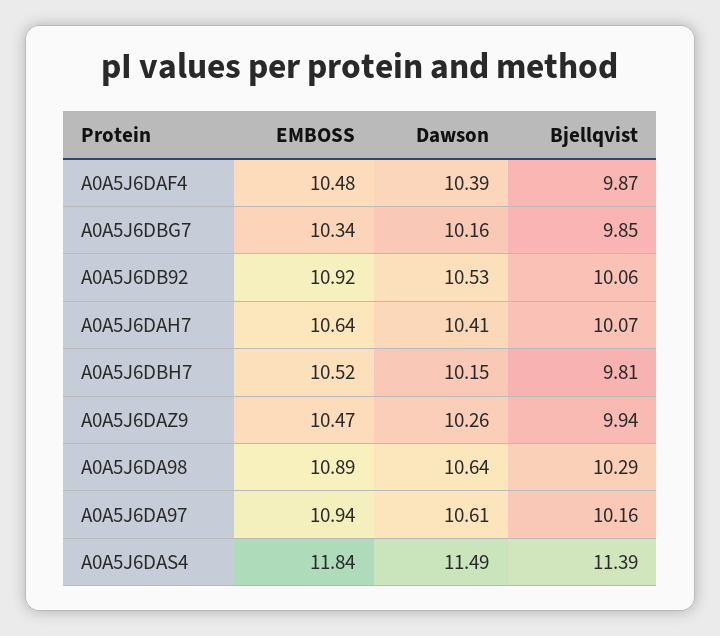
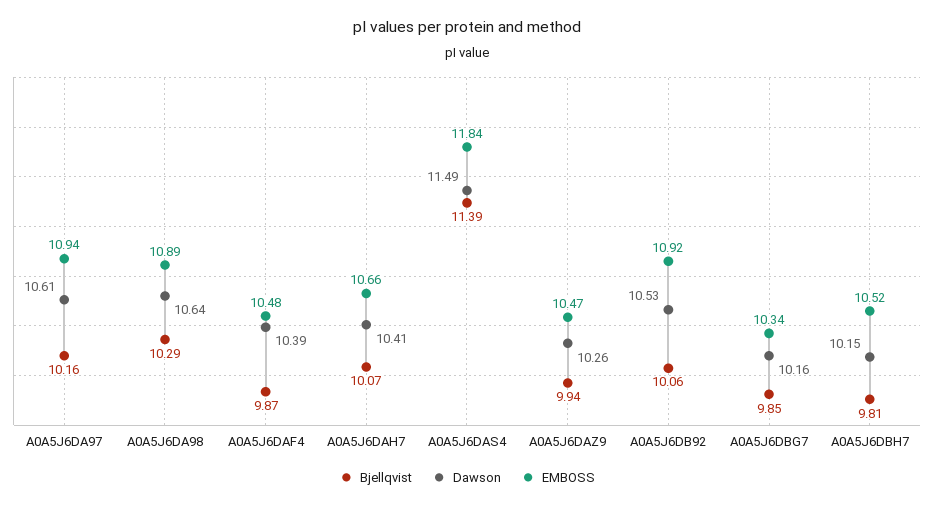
EMBOSS, A0A5J6DAH7: 10.64 -> 10.66

